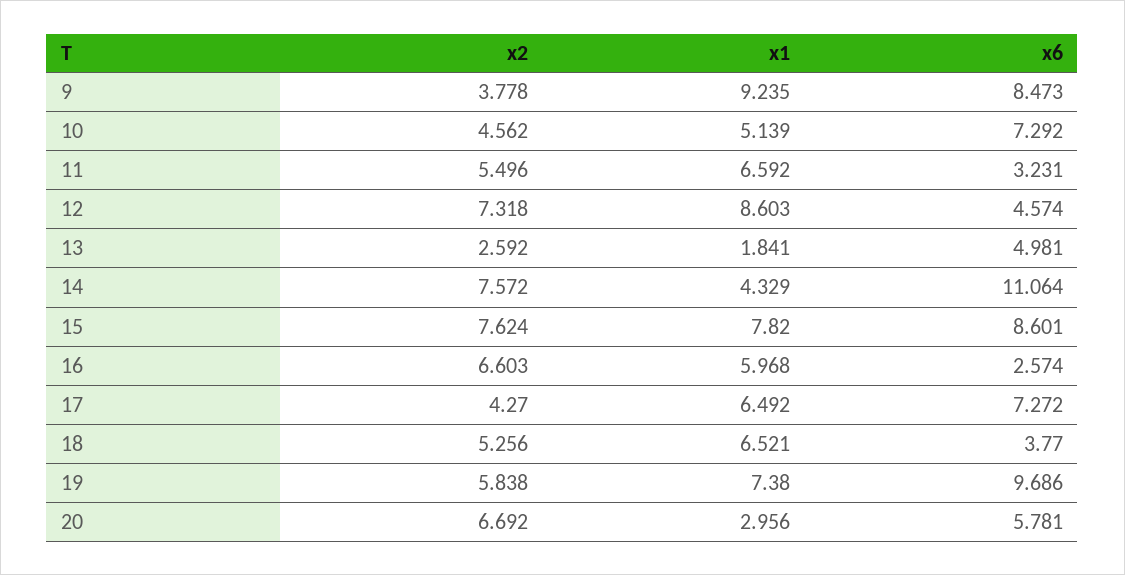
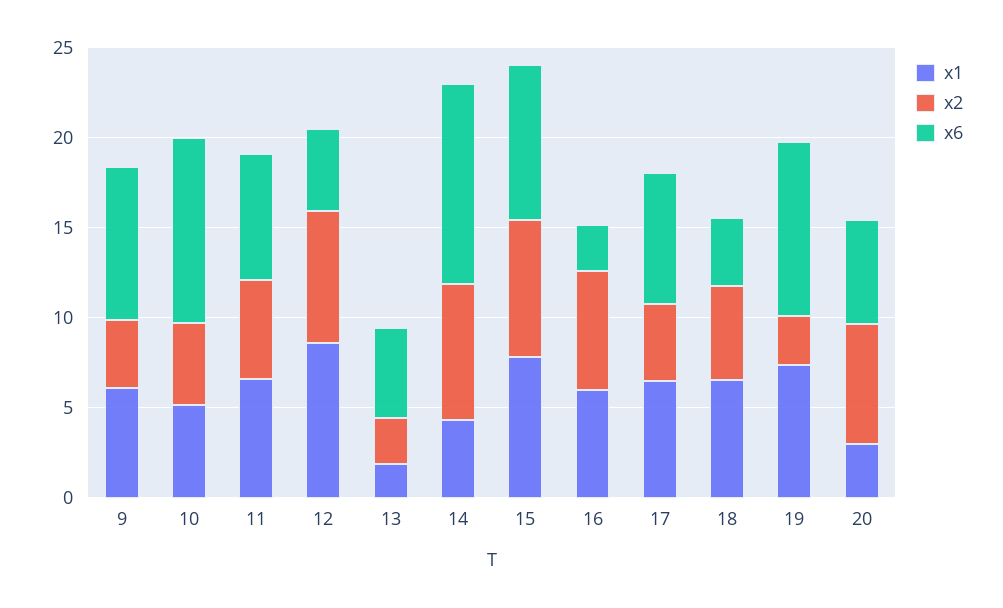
x1, 9: 9.235 -> 6
x6, 10: 7.292 -> 10
x6, 11: 3.231 -> 7
x2, 19: 5.838 -> 3

